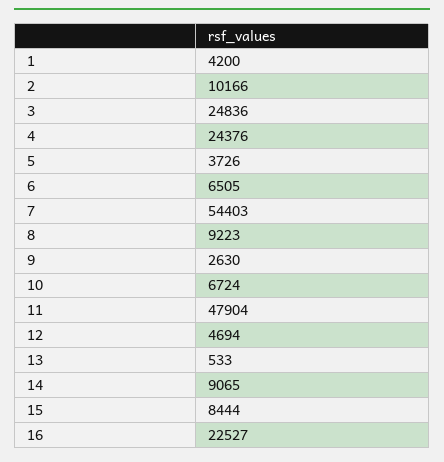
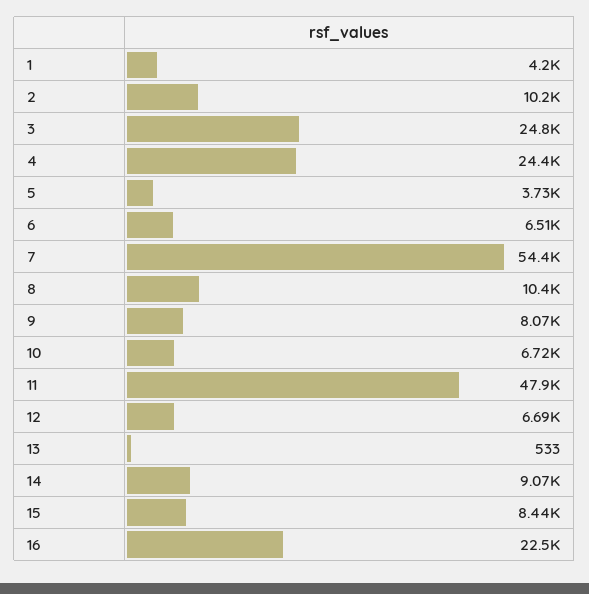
8: 9223 -> 10400
9: 2630 -> 8070
12: 4694 -> 6690

